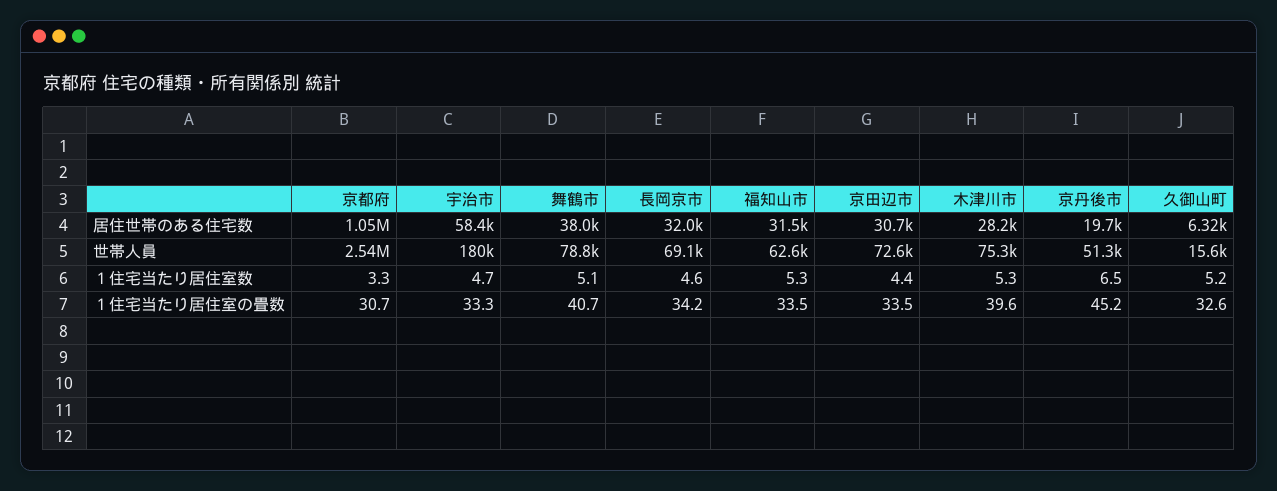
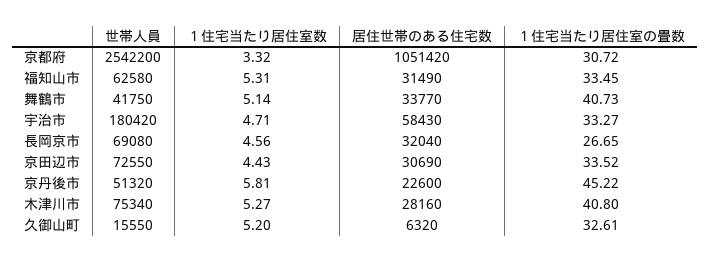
舞鶴市, 居住世帯のある住宅数: 38000 -> 33770
京丹後市, 居住世帯のある住宅数: 19700 -> 22600
舞鶴市, 世帯人員: 78800 -> 41750
京丹後市, １住宅当たり居住室数: 6.5 -> 5.81
長岡京市, １住宅当たり居住室の畳数: 34.2 -> 26.65
木津川市, １住宅当たり居住室の畳数: 39.6 -> 40.8

